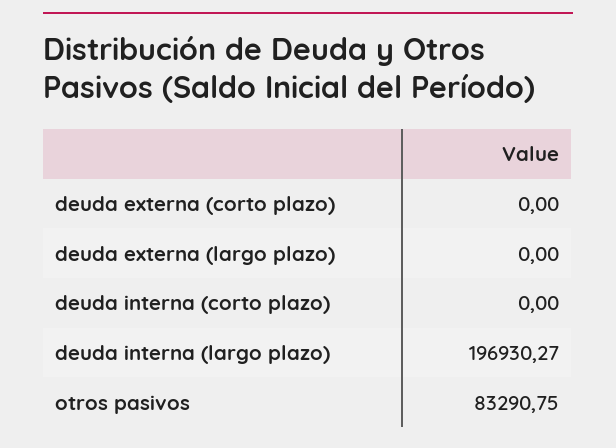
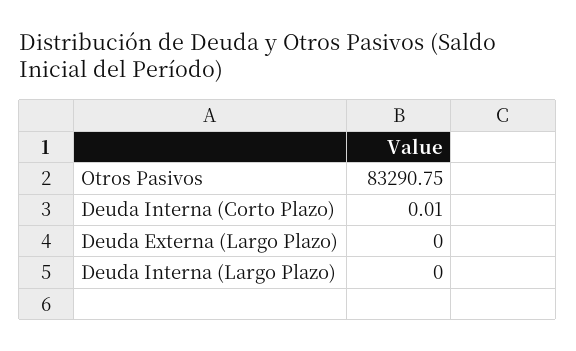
deuda externa (corto plazo): 0 -> none
deuda interna (corto plazo): 0 -> 0.01
deuda interna (largo plazo): 196930.27 -> 0

